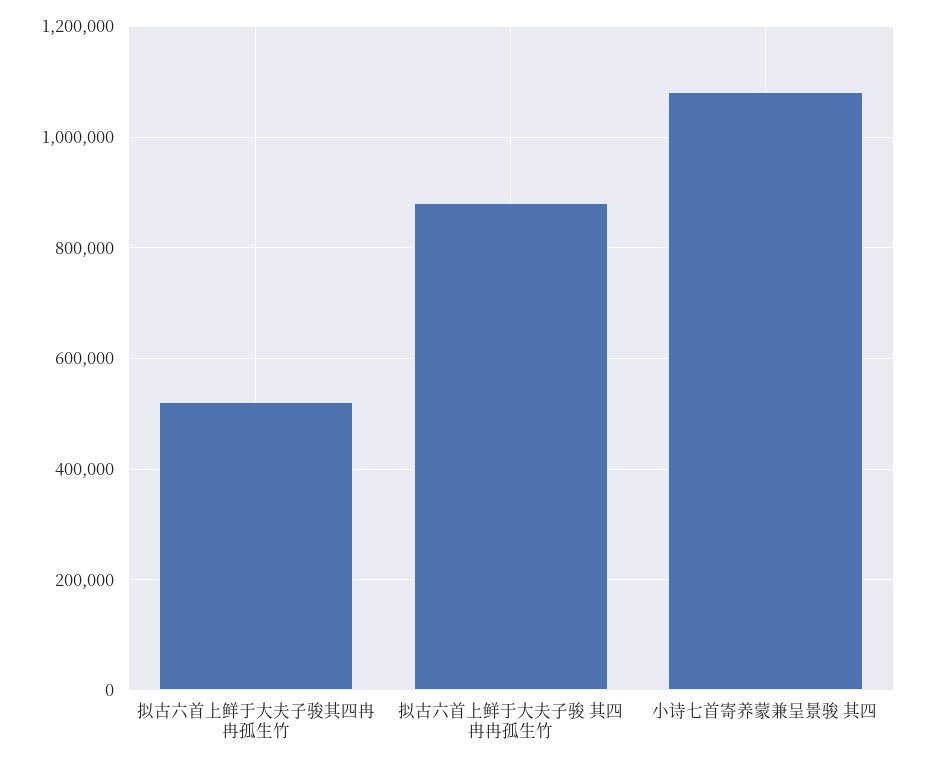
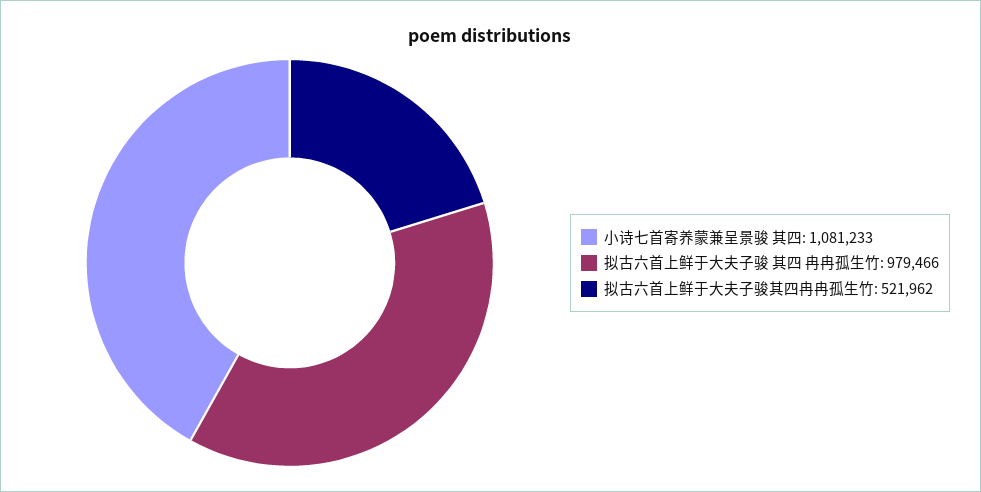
拟古六首上鲜于大夫子骏 其四 冉冉孤生竹: 880000 -> 979466

